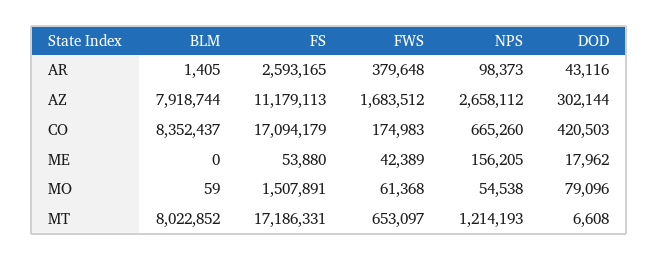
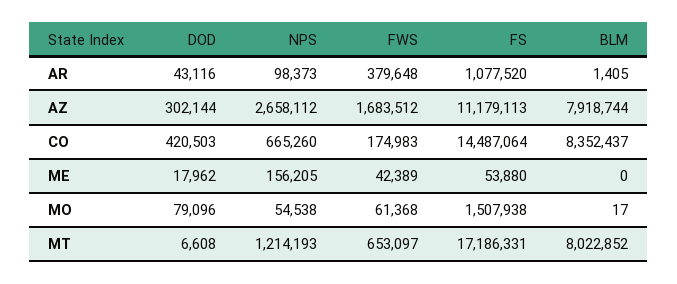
FS, AR: 2593165 -> 1077520
FS, CO: 17094179 -> 14487064
BLM, MO: 59 -> 17
FS, MO: 1507891 -> 1507938

